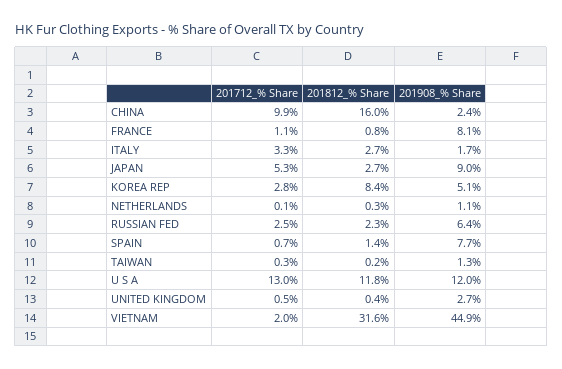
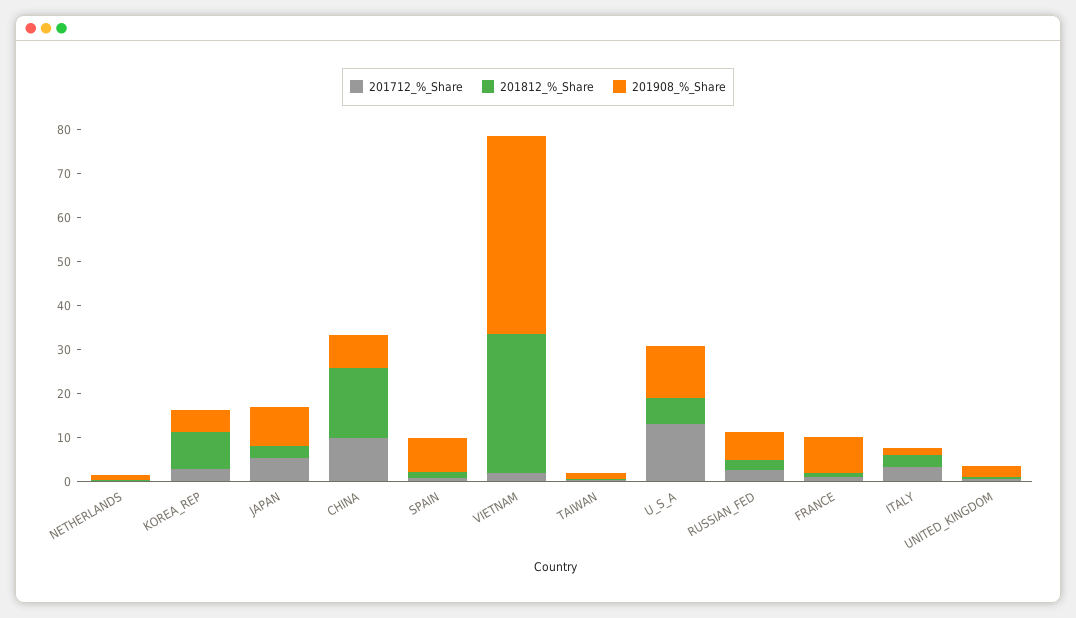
201908_% Share, CHINA: 2.4 -> 8
201812_% Share, U S A: 11.8 -> 6

